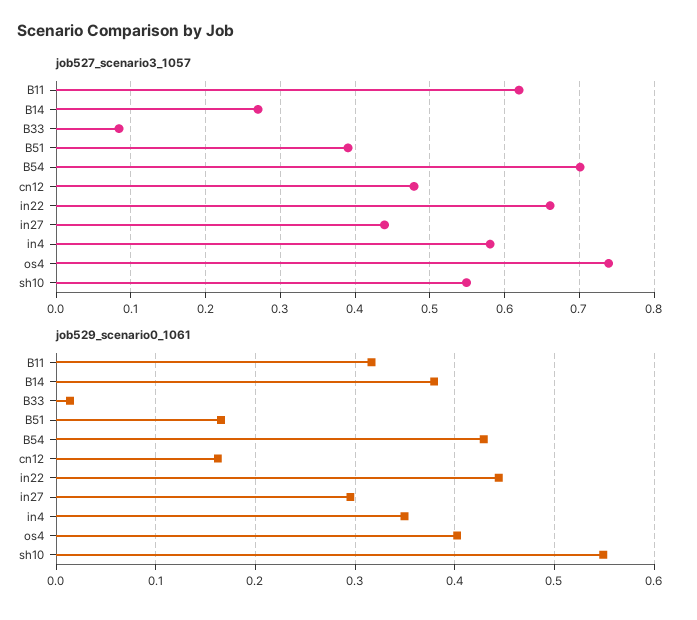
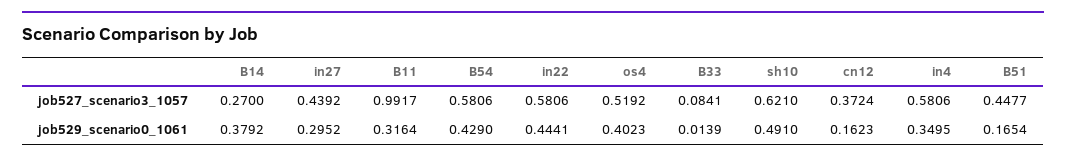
job527_scenario3_1057, B11: 0.62 -> 0.9917
job527_scenario3_1057, B51: 0.39 -> 0.4477
job527_scenario3_1057, B54: 0.7 -> 0.5806
job527_scenario3_1057, cn12: 0.48 -> 0.3724
job527_scenario3_1057, in22: 0.66 -> 0.5806
job527_scenario3_1057, os4: 0.74 -> 0.5192
job527_scenario3_1057, sh10: 0.55 -> 0.621
job529_scenario0_1061, sh10: 0.55 -> 0.491

